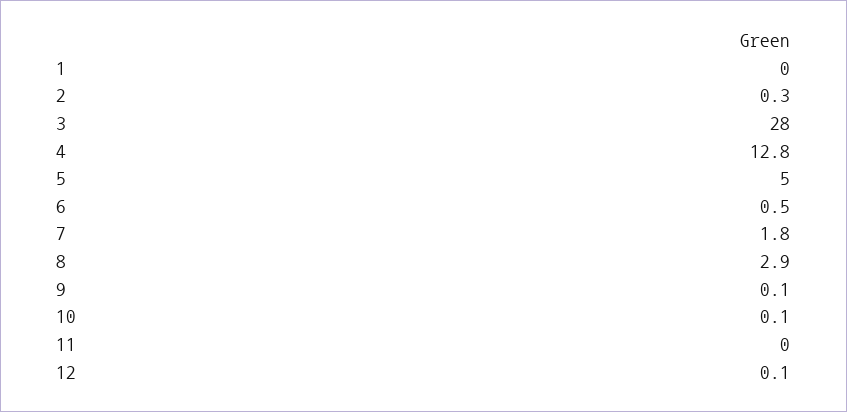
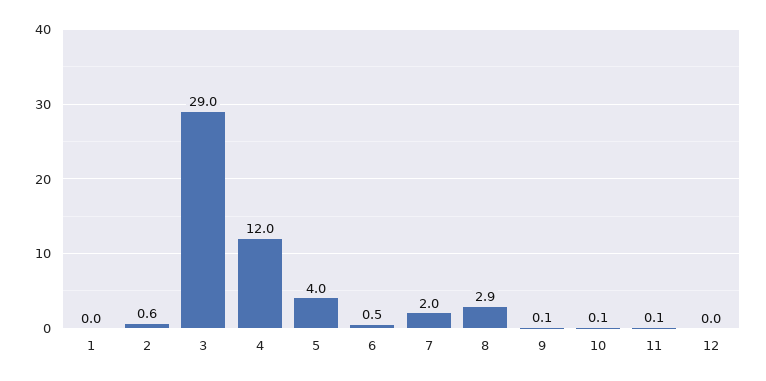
2: 0.3 -> 0.6
3: 28 -> 29
4: 12.8 -> 12
5: 5 -> 4
7: 1.8 -> 2
11: 0 -> 0.1
12: 0.1 -> 0

